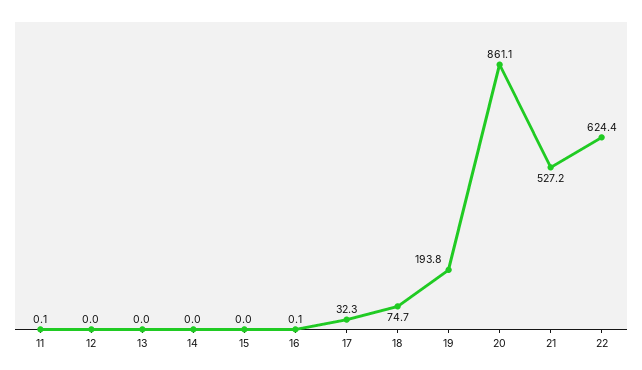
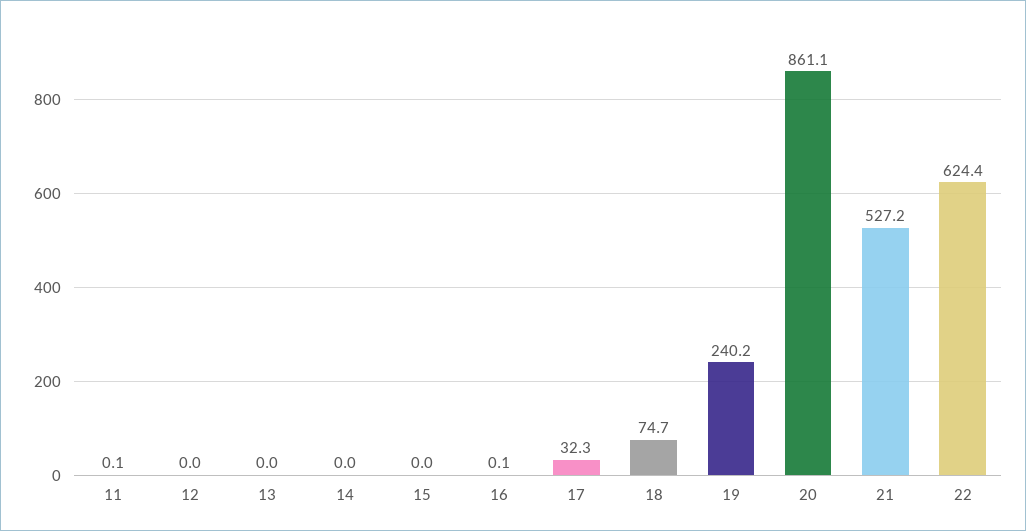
19: 193.8 -> 240.2

